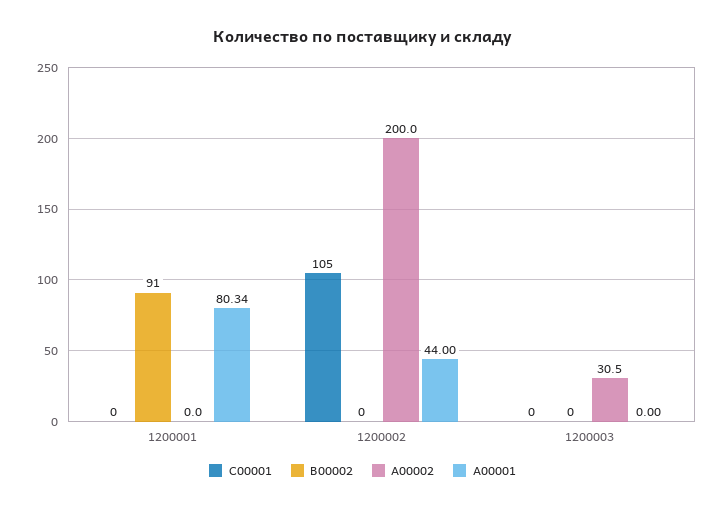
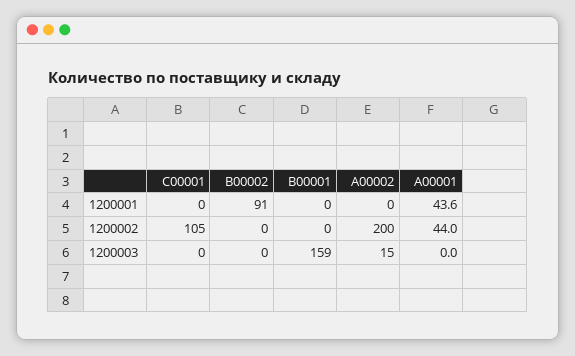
A00001, 1200001: 80.34 -> 43.6
A00002, 1200003: 30.5 -> 15
B00001, 1200001: none -> 0
B00001, 1200002: none -> 0
B00001, 1200003: none -> 159

